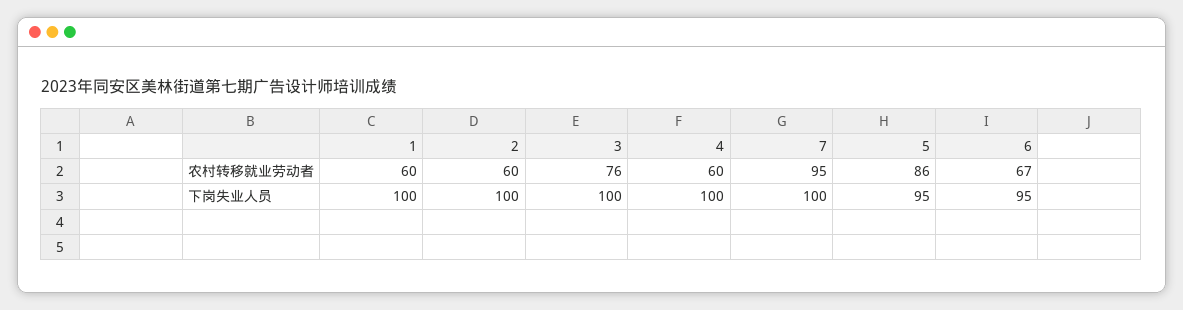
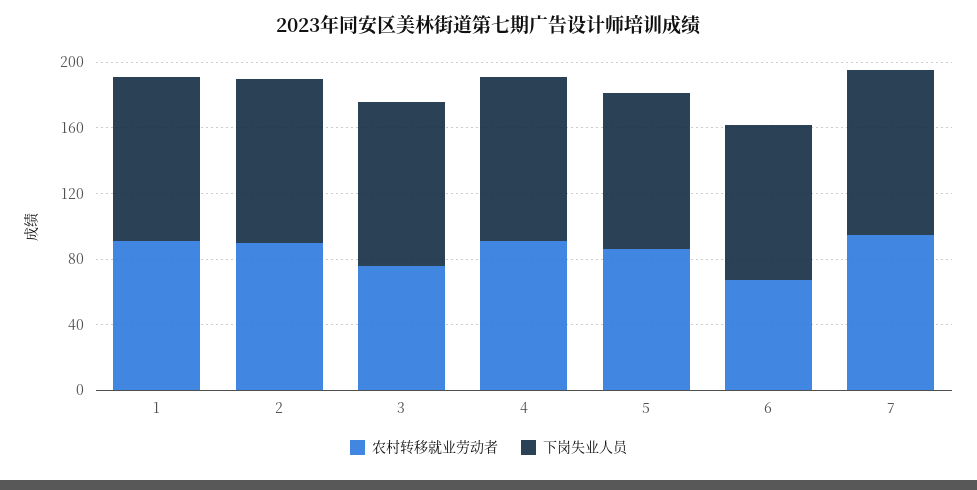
农村转移就业劳动者, 1: 60 -> 90
农村转移就业劳动者, 2: 60 -> 90
农村转移就业劳动者, 4: 60 -> 90

